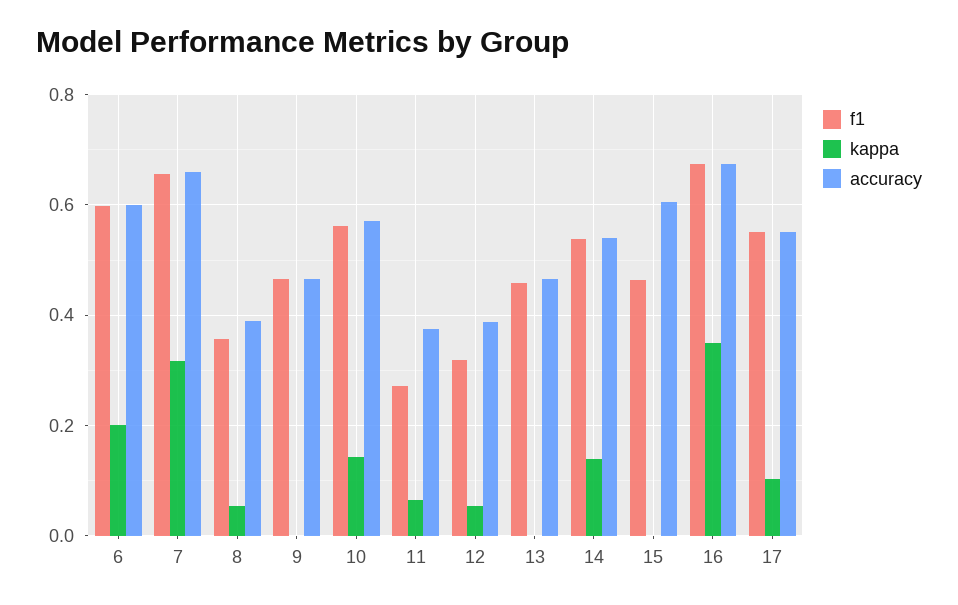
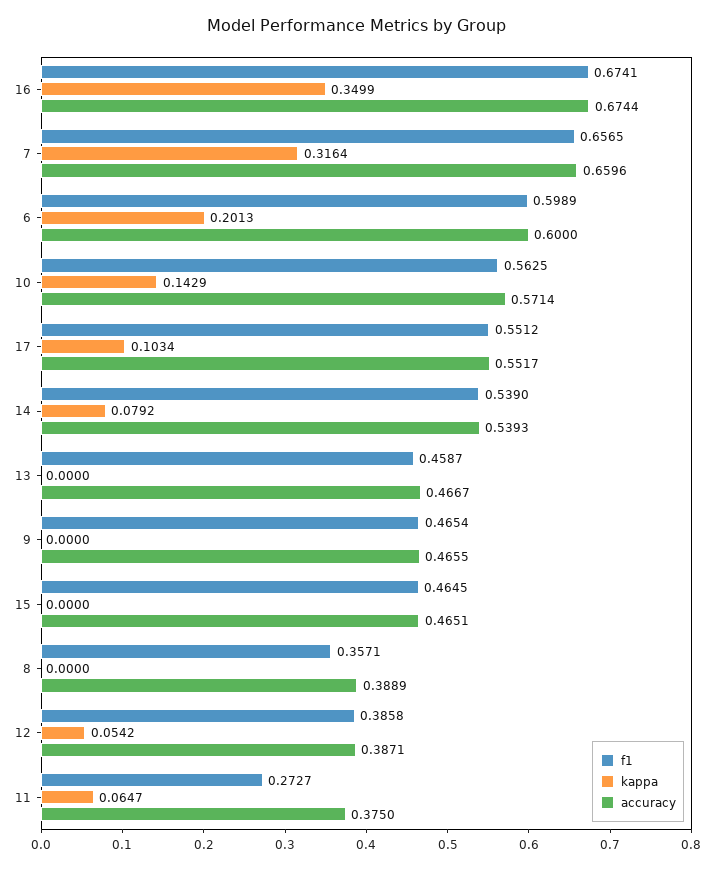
kappa, 8: 0.06 -> 0
f1, 12: 0.32 -> 0.3858
kappa, 14: 0.14 -> 0.0792
accuracy, 15: 0.6 -> 0.4651

